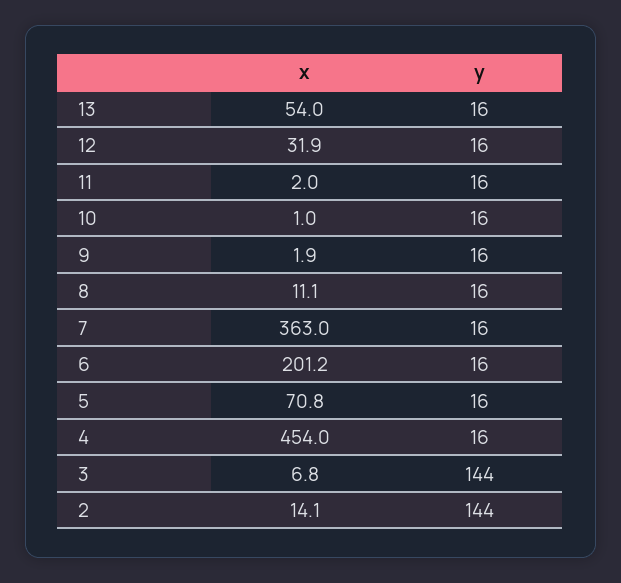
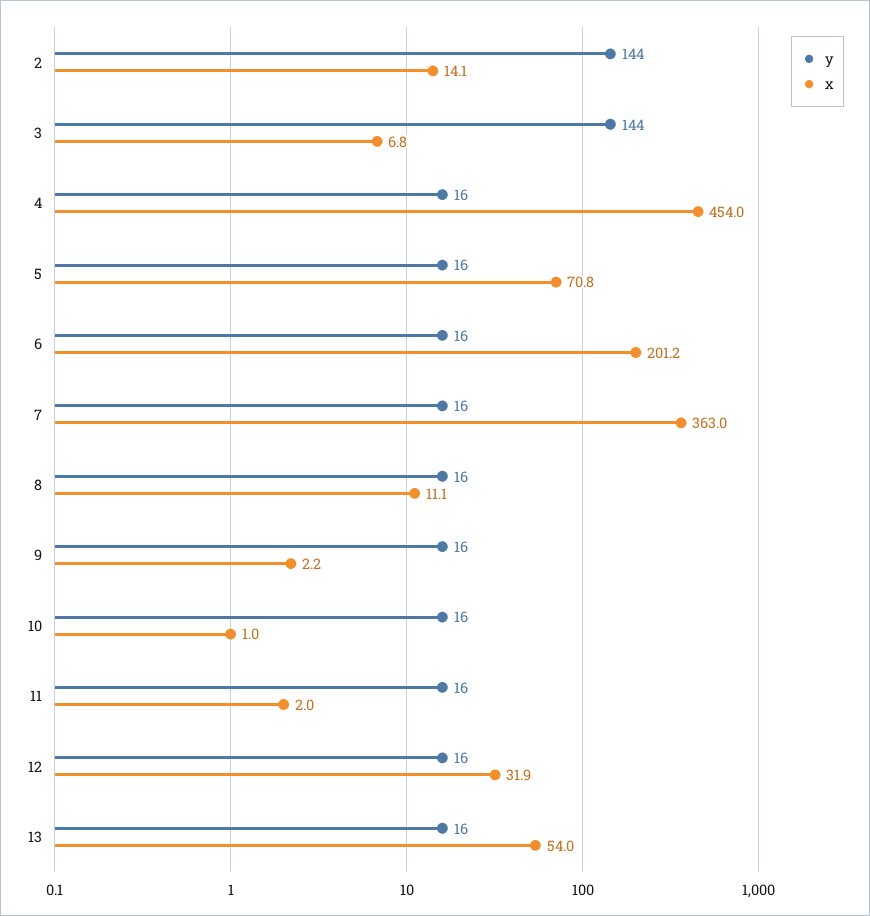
x, 9: 1.9 -> 2.2

